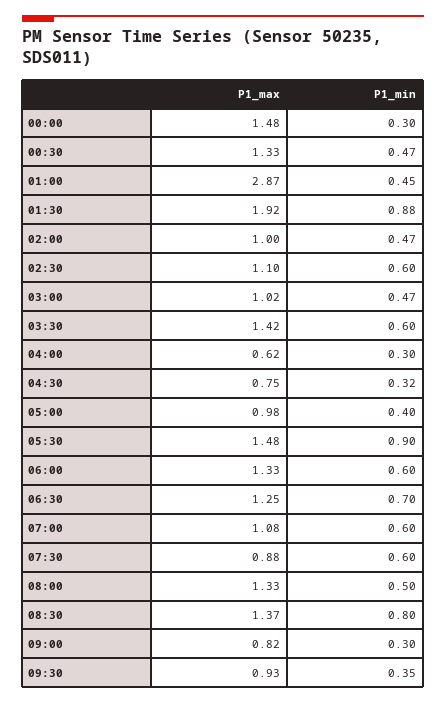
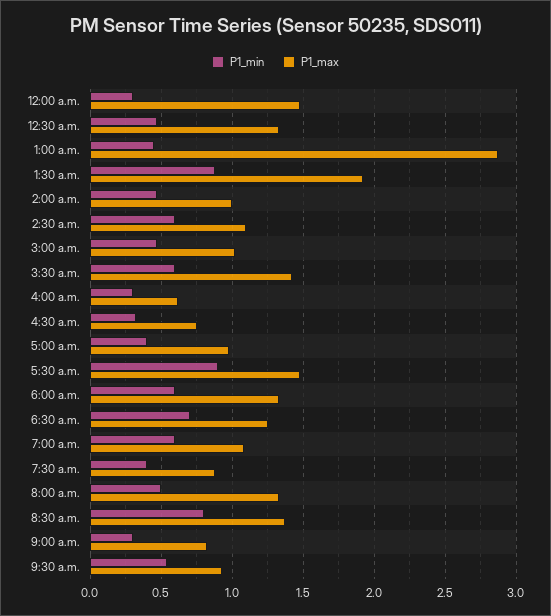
P1_min, 07:30: 0.6 -> 0.4
P1_min, 09:30: 0.35 -> 0.55

